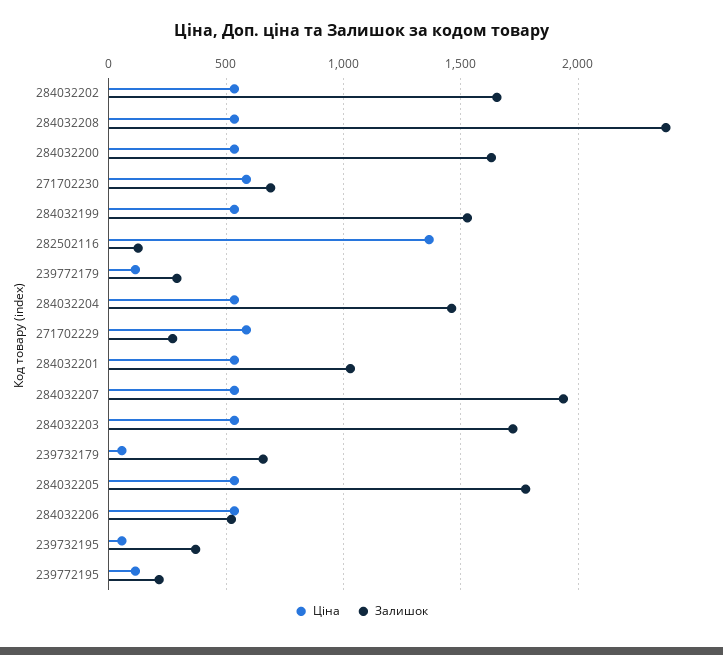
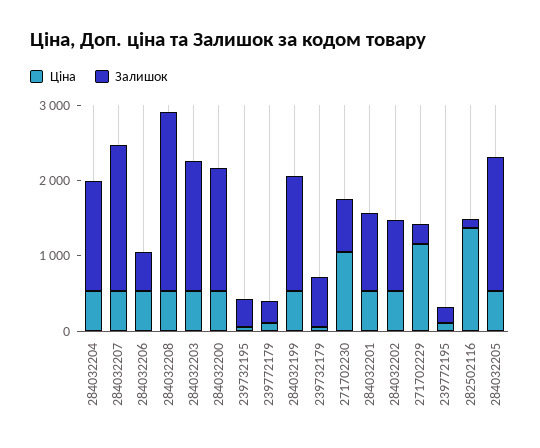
Залишок, 284032202: 1650 -> 1000
Ціна, 271702230: 600 -> 1000
Ціна, 271702229: 600 -> 1200

